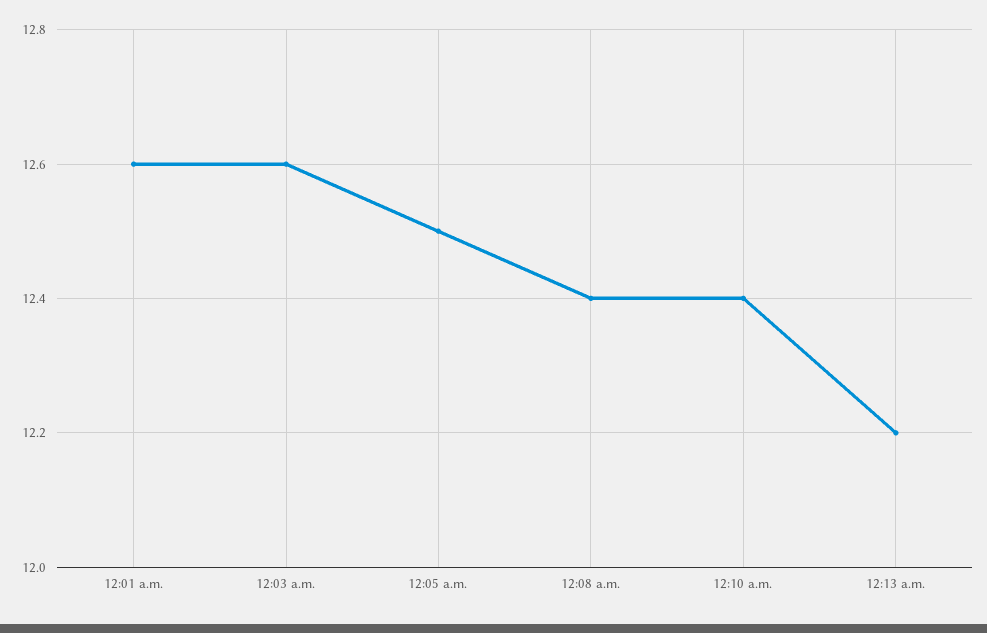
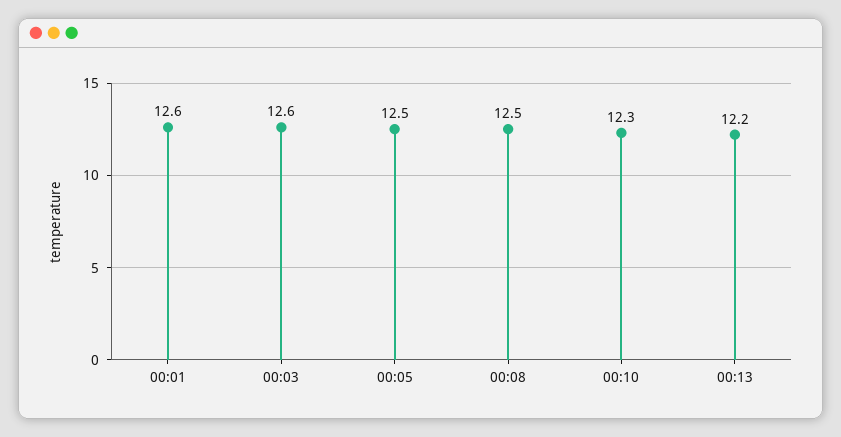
12:08 a.m.: 12.4 -> 12.5
12:10 a.m.: 12.4 -> 12.3

